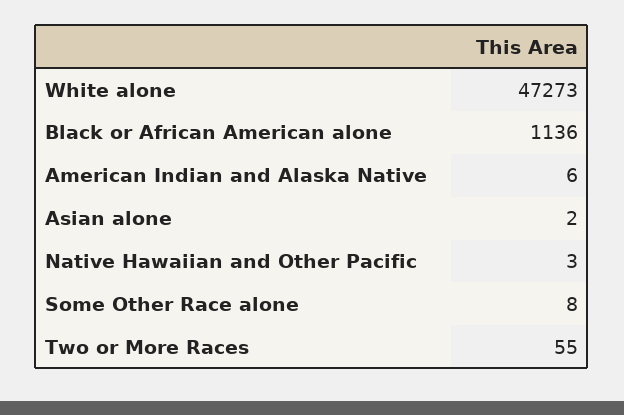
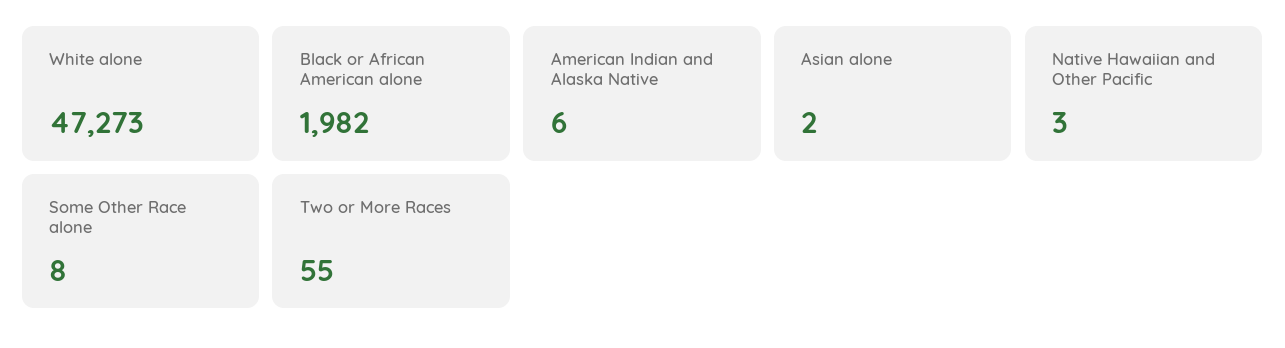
Black or African American alone: 1136 -> 1982

